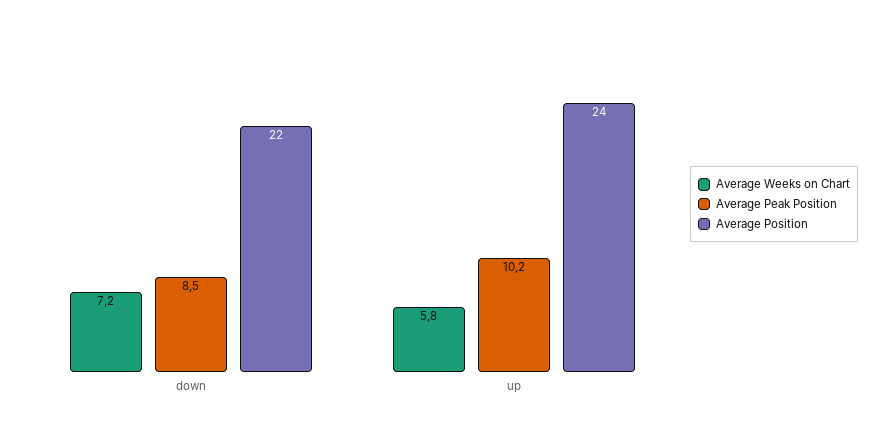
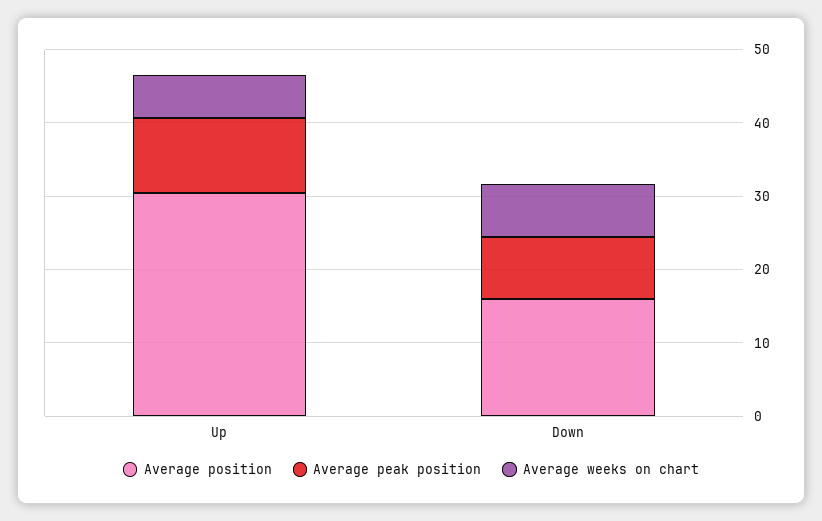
Average Position, down: 22 -> 16
Average Position, up: 24 -> 30

